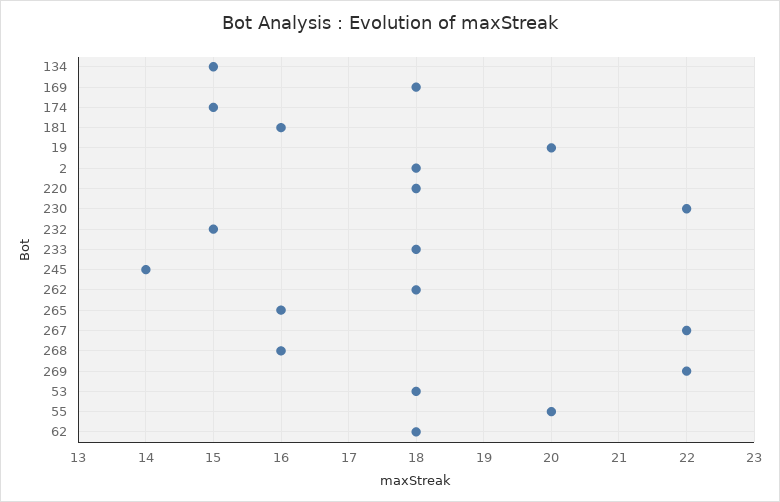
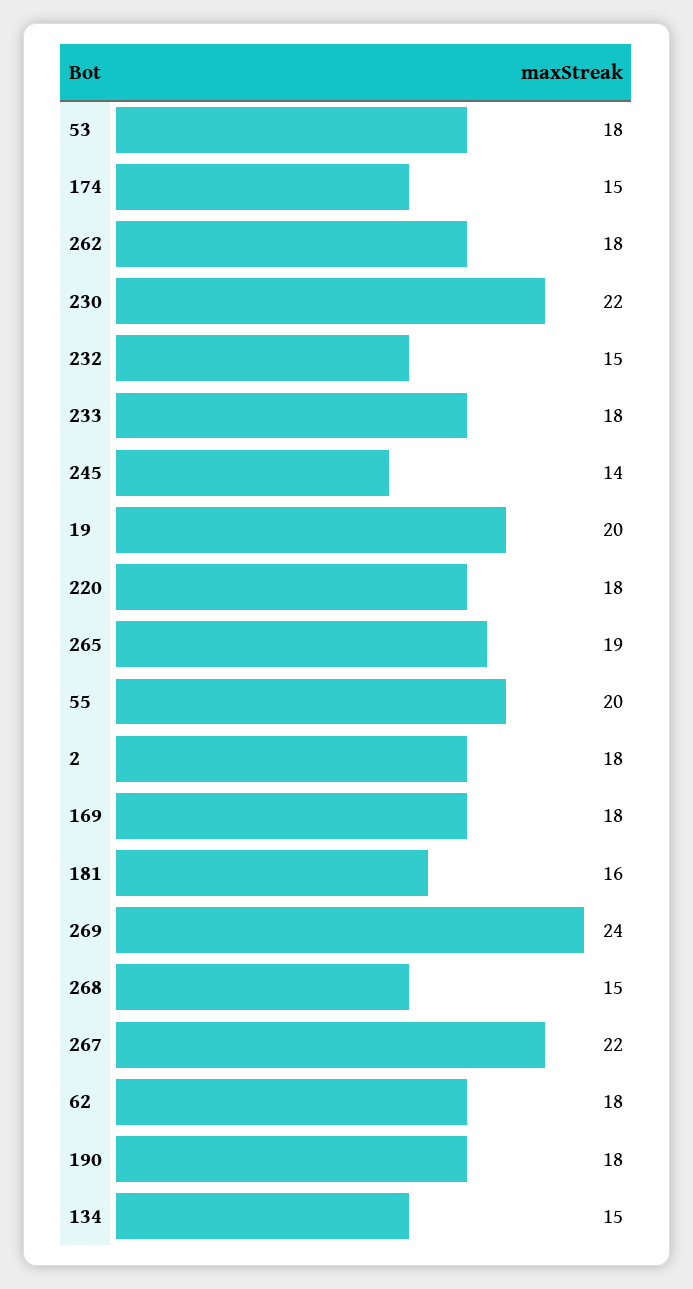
265: 16 -> 19
268: 16 -> 15
269: 22 -> 24
190: none -> 18

